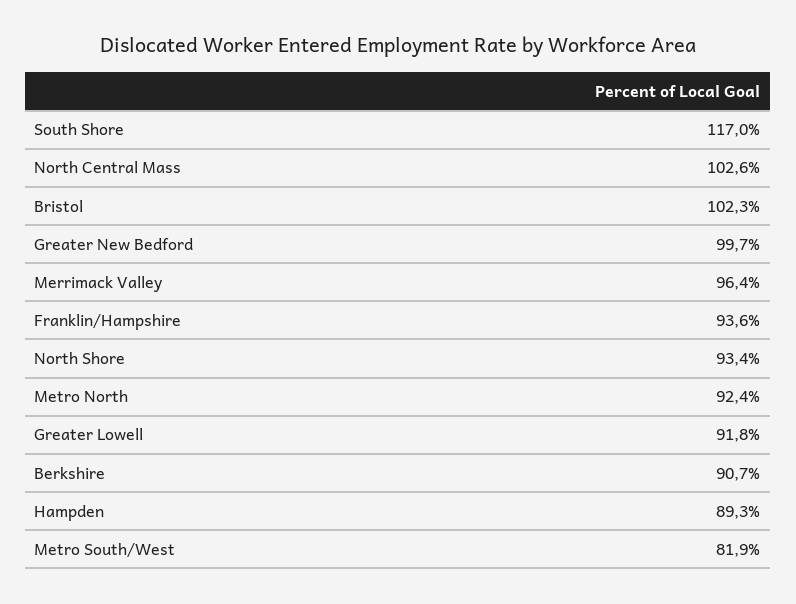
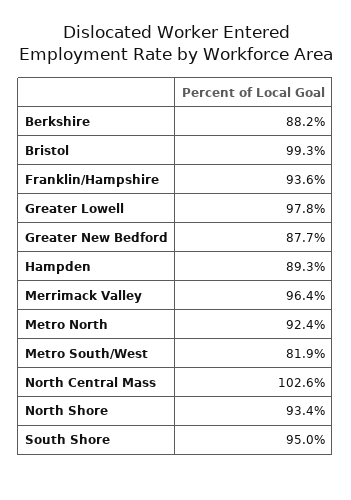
South Shore: 117 -> 95
Bristol: 102.3 -> 99.3
Greater New Bedford: 99.7 -> 87.7
Greater Lowell: 91.8 -> 97.8
Berkshire: 90.7 -> 88.2

